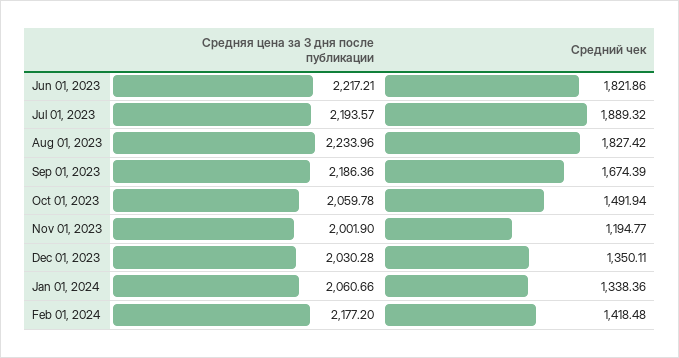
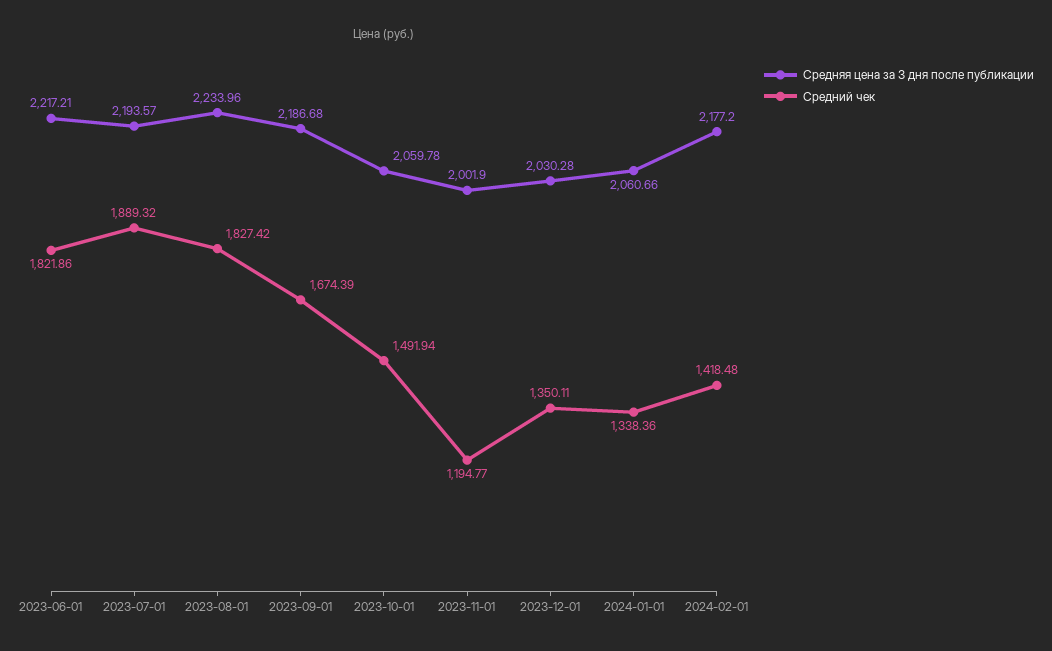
Средняя цена за 3 дня после публикации, Sep 01, 2023: 2186.36 -> 2186.68

